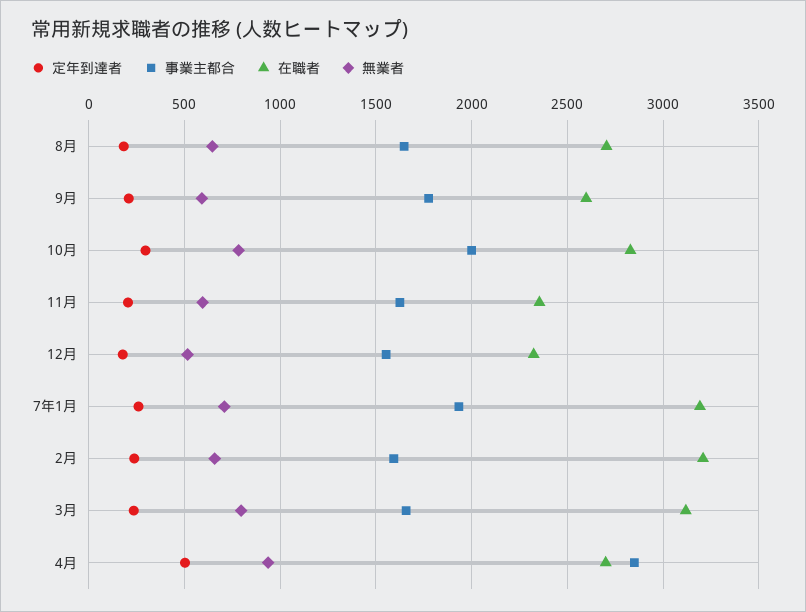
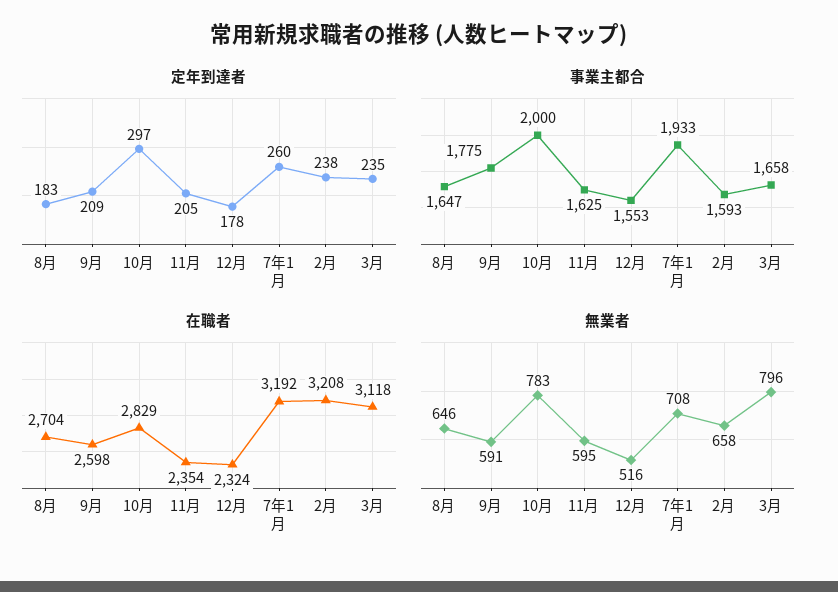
定年到達者, 4月: 500 -> none
事業主都合, 4月: 2850 -> none
在職者, 4月: 2700 -> none
無業者, 4月: 950 -> none

